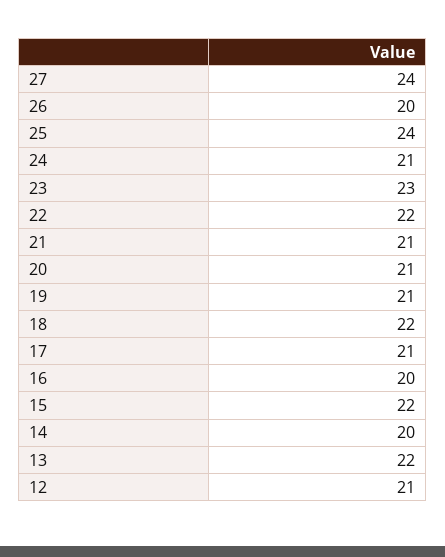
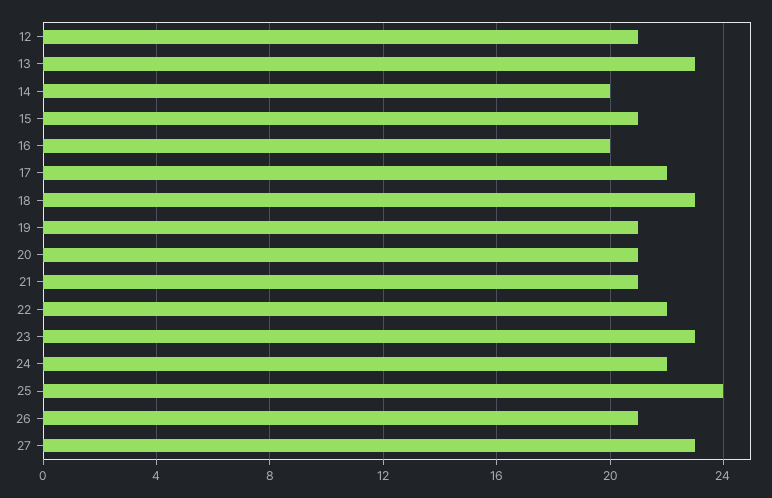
27: 24 -> 23
26: 20 -> 21
24: 21 -> 22
18: 22 -> 23
17: 21 -> 22
15: 22 -> 21
13: 22 -> 23

